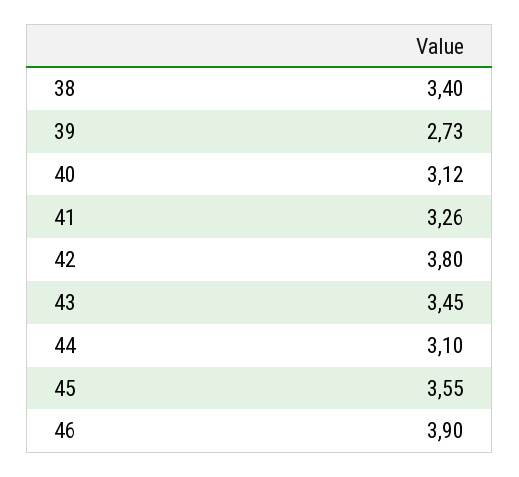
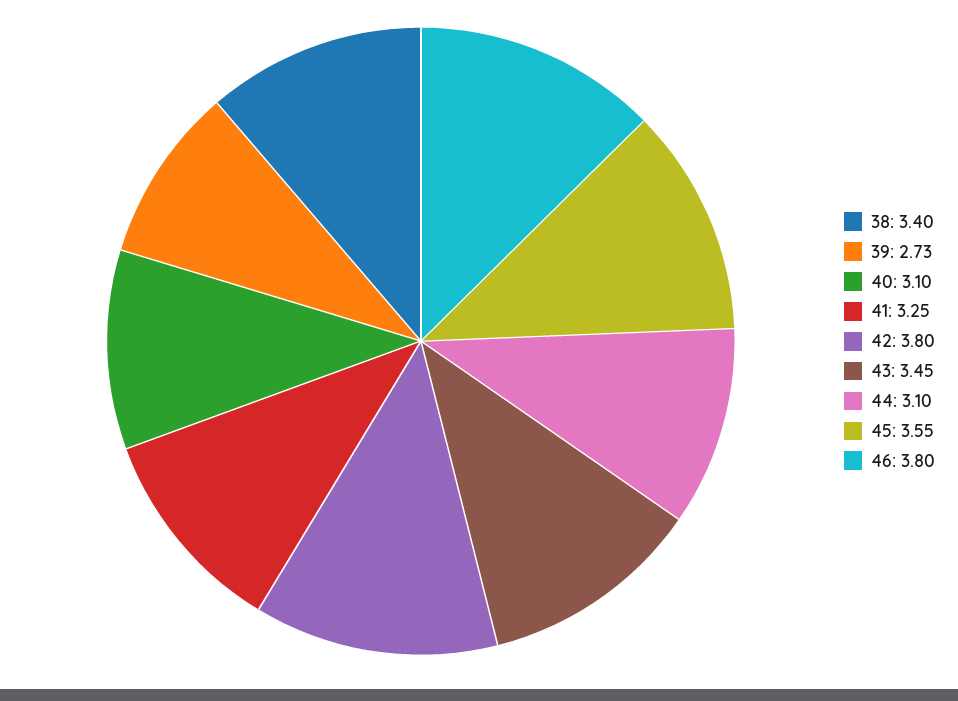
40: 3.12 -> 3.1
41: 3.26 -> 3.25
46: 3.9 -> 3.8

